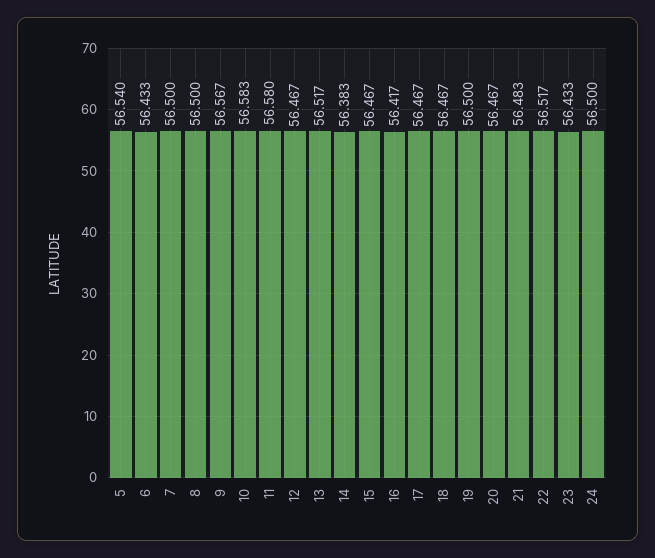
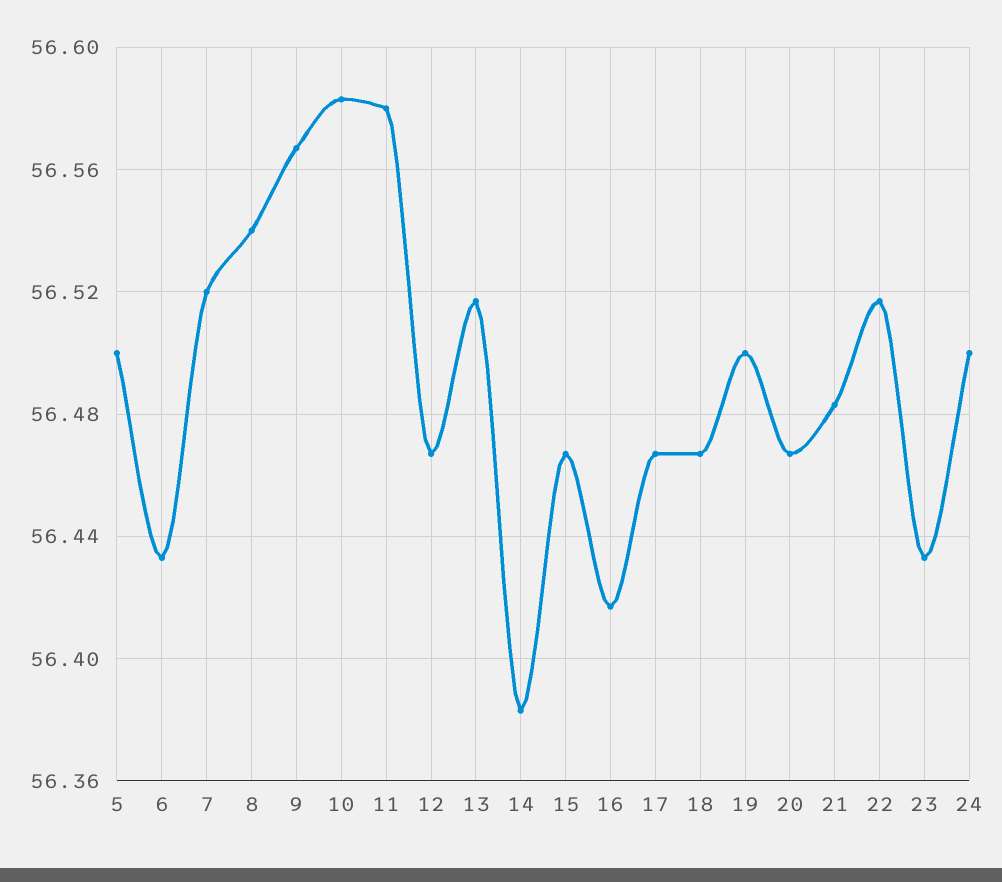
5: 56.54 -> 56.5
7: 56.5 -> 56.52
8: 56.5 -> 56.54

